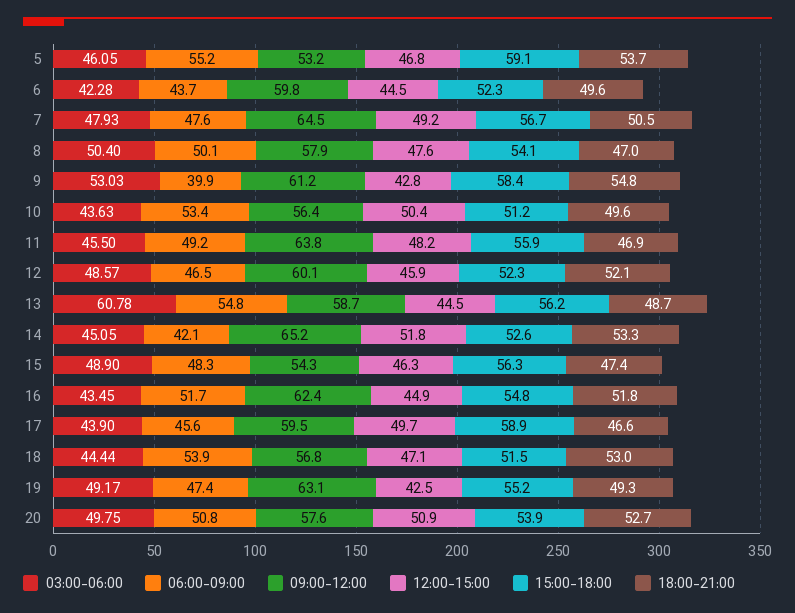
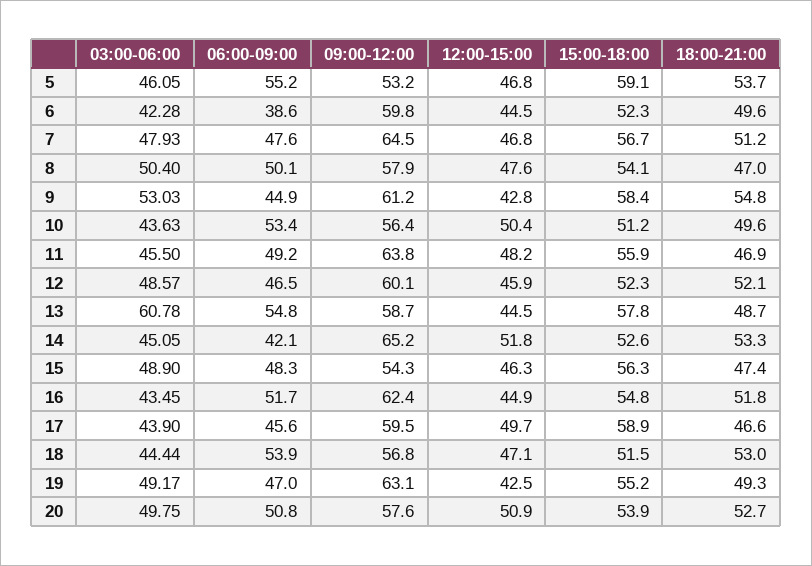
06:00-09:00, 6: 43.7 -> 38.6
12:00-15:00, 7: 49.2 -> 46.8
18:00-21:00, 7: 50.5 -> 51.2
06:00-09:00, 9: 39.9 -> 44.9
15:00-18:00, 13: 56.2 -> 57.8
06:00-09:00, 19: 47.4 -> 47

